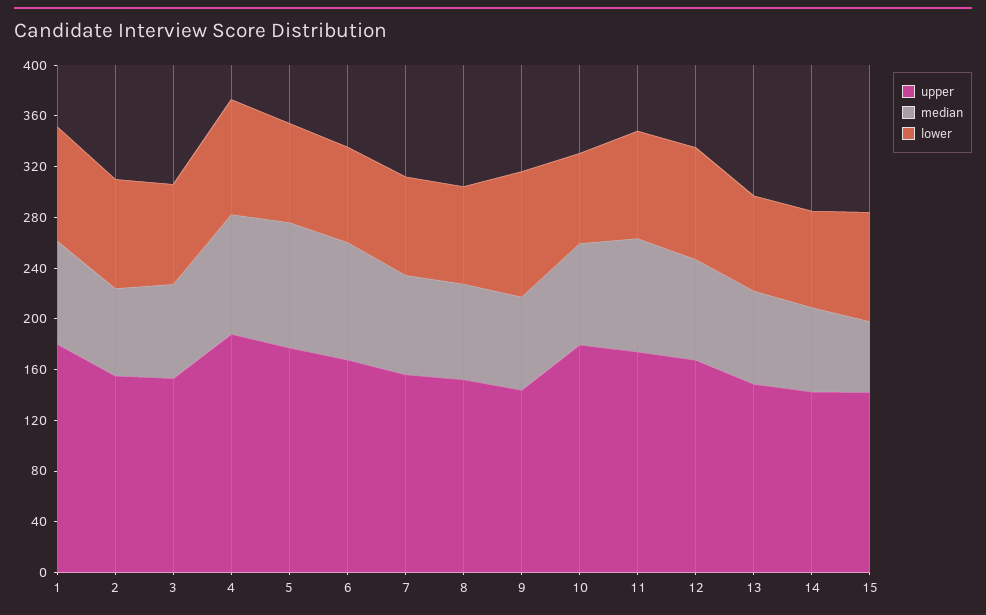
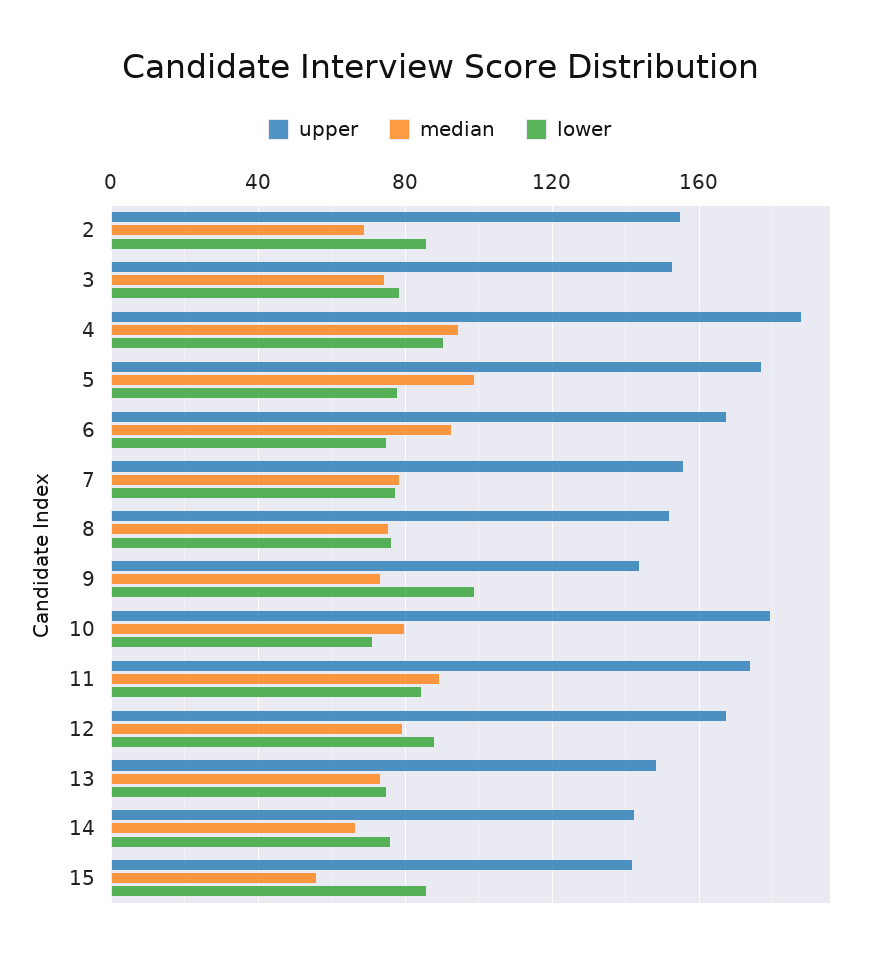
upper, 1: 180 -> none
median, 1: 80 -> none
lower, 1: 90 -> none

